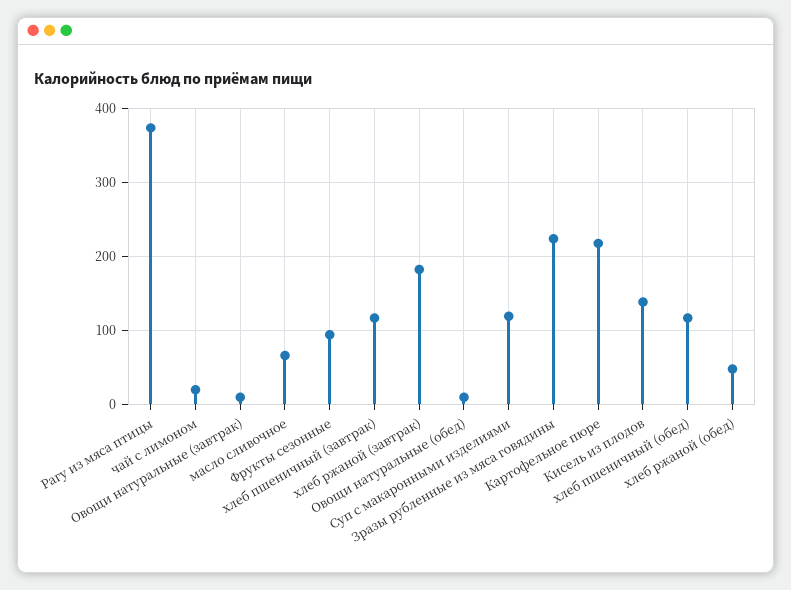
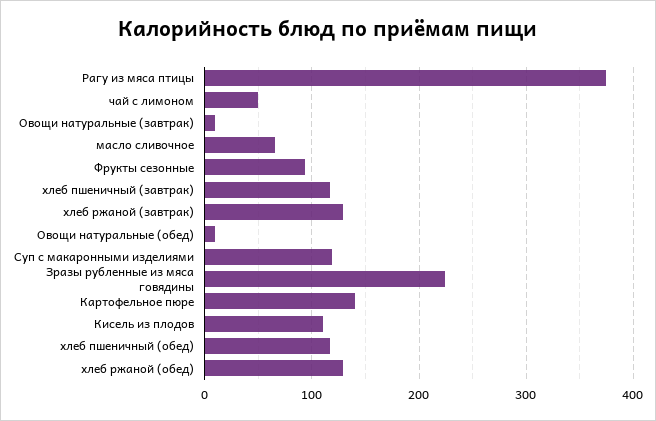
чай с лимоном: 20 -> 50
хлеб ржаной (завтрак): 180 -> 130
Картофельное пюре: 220 -> 140
Кисель из плодов: 140 -> 110
хлеб ржаной (обед): 50 -> 130

